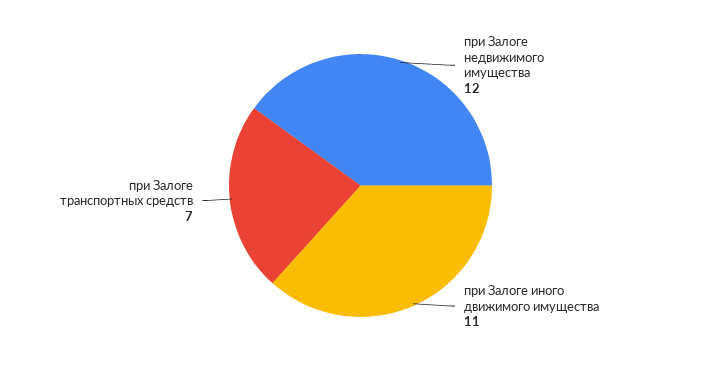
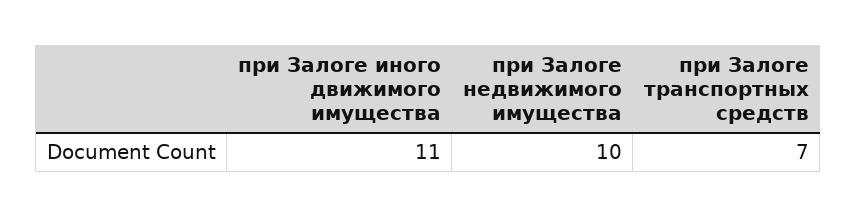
при Залоге недвижимого имущества: 12 -> 10

